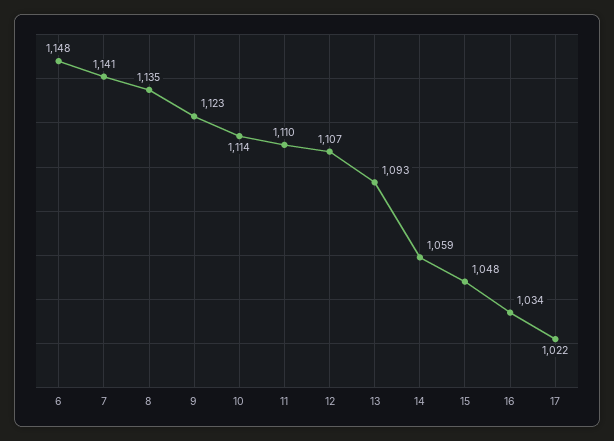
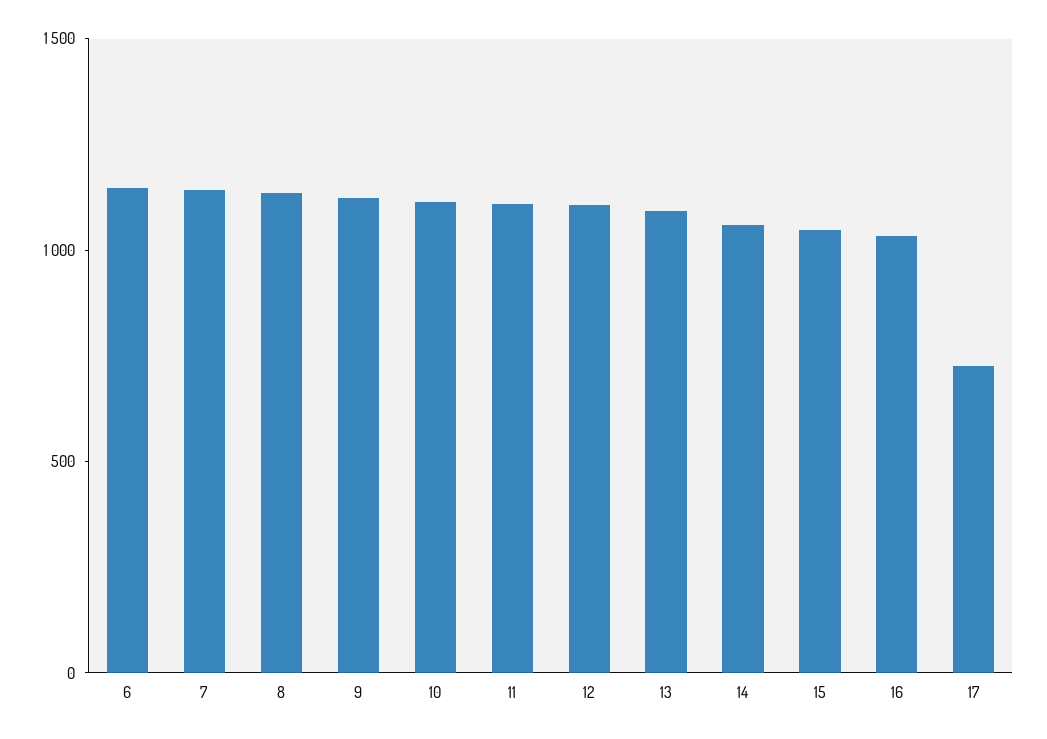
17: 1022 -> 700

